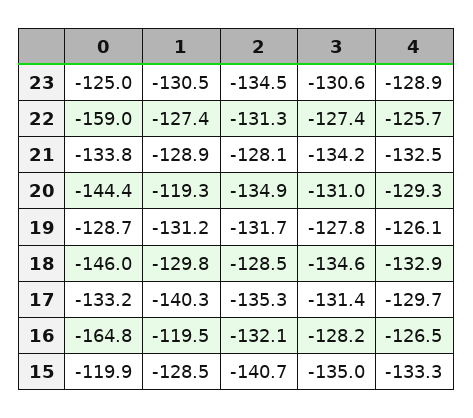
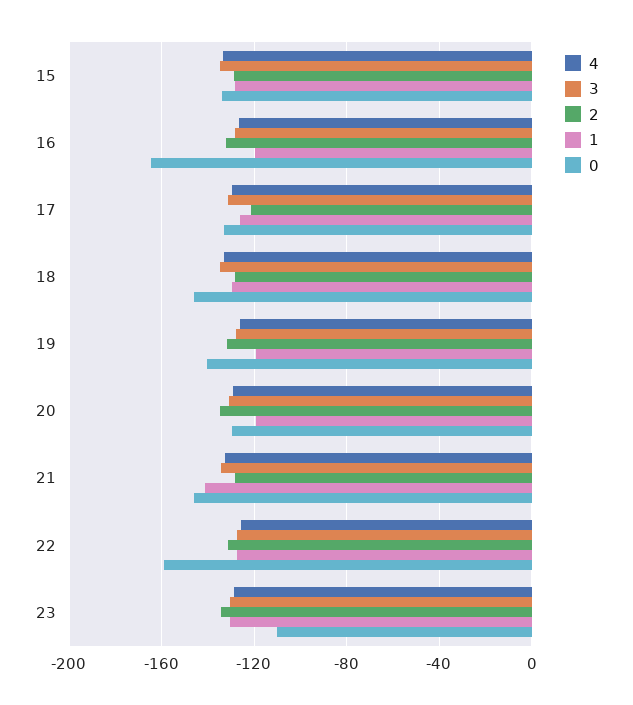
0, 23: -125 -> -110
0, 21: -133.8 -> -145
1, 21: -128.9 -> -140
0, 20: -144.4 -> -130
0, 19: -128.7 -> -140
1, 19: -131.2 -> -120
1, 17: -140.3 -> -125
2, 17: -135.3 -> -120
0, 15: -119.9 -> -135
2, 15: -140.7 -> -130

